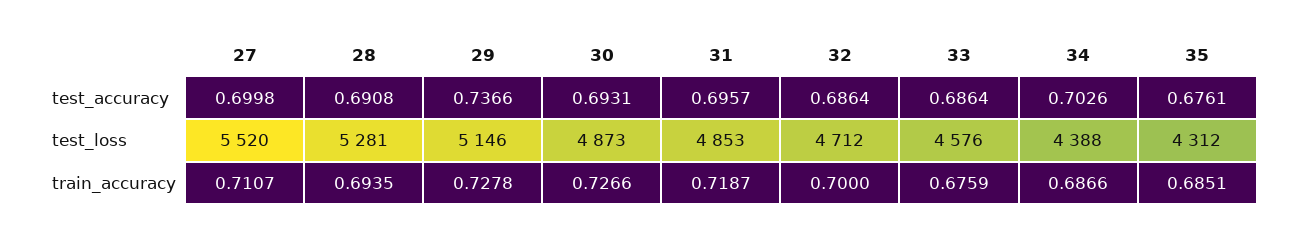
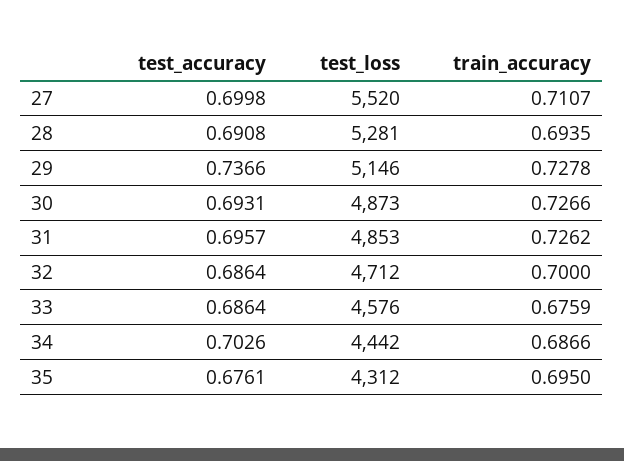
34, test_loss: 4388 -> 4442
31, train_accuracy: 0.7187 -> 0.7262
35, train_accuracy: 0.6851 -> 0.695

